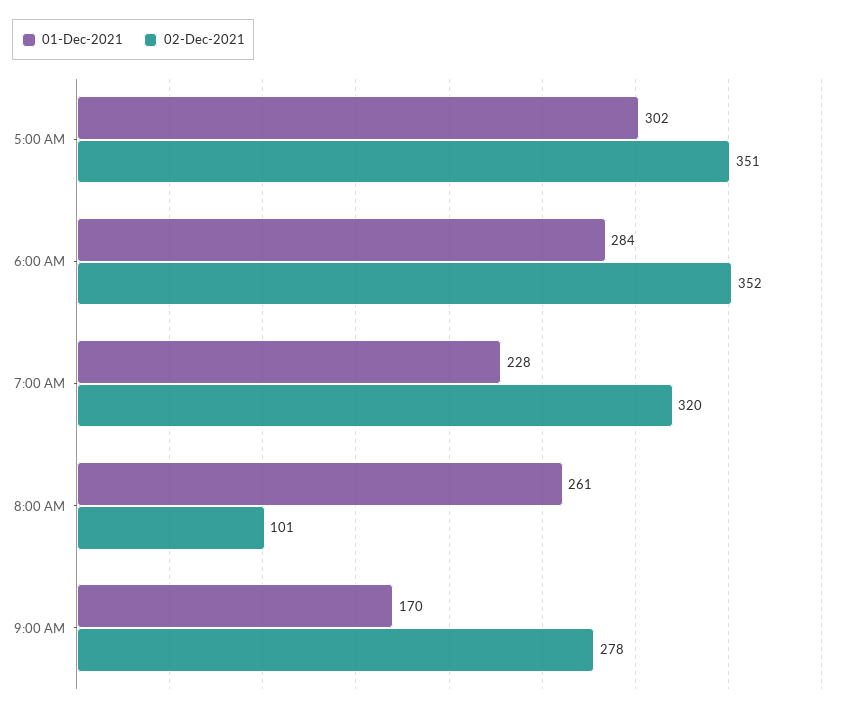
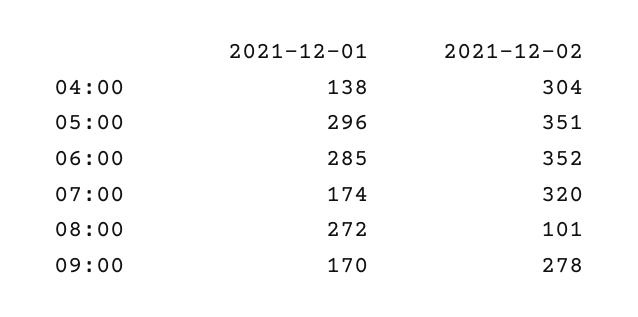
01-Dec-2021, 5:00 AM: 302 -> 296
01-Dec-2021, 6:00 AM: 284 -> 285
01-Dec-2021, 7:00 AM: 228 -> 174
01-Dec-2021, 8:00 AM: 261 -> 272
01-Dec-2021, 04:00: none -> 138
02-Dec-2021, 04:00: none -> 304

